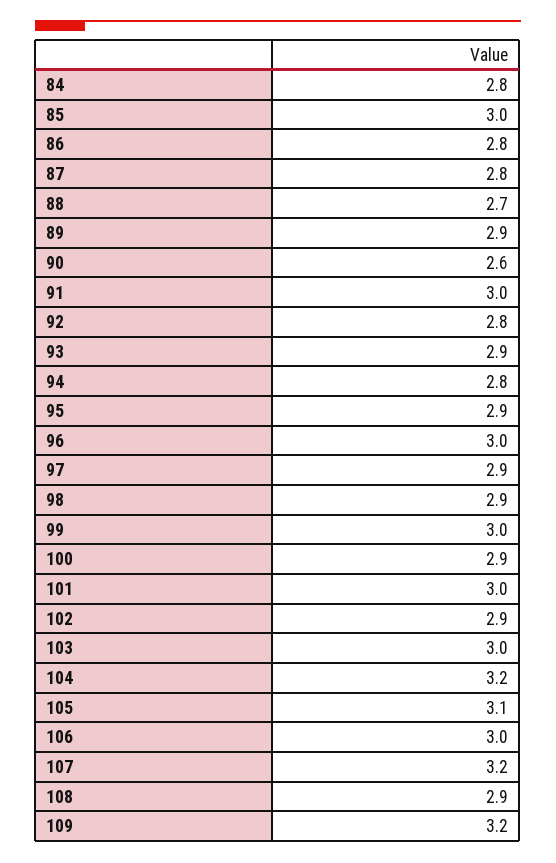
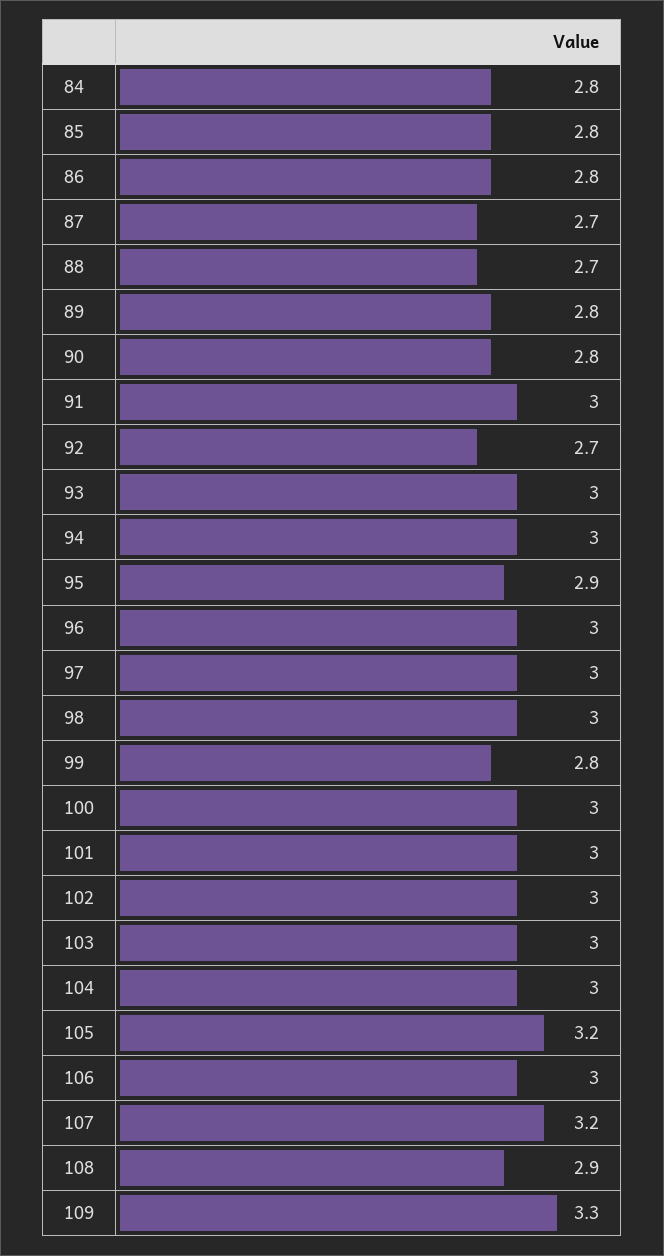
85: 3 -> 2.8
87: 2.8 -> 2.7
89: 2.9 -> 2.8
90: 2.6 -> 2.8
92: 2.8 -> 2.7
93: 2.9 -> 3
94: 2.8 -> 3
97: 2.9 -> 3
98: 2.9 -> 3
99: 3 -> 2.8
100: 2.9 -> 3
102: 2.9 -> 3
104: 3.2 -> 3
105: 3.1 -> 3.2
109: 3.2 -> 3.3

